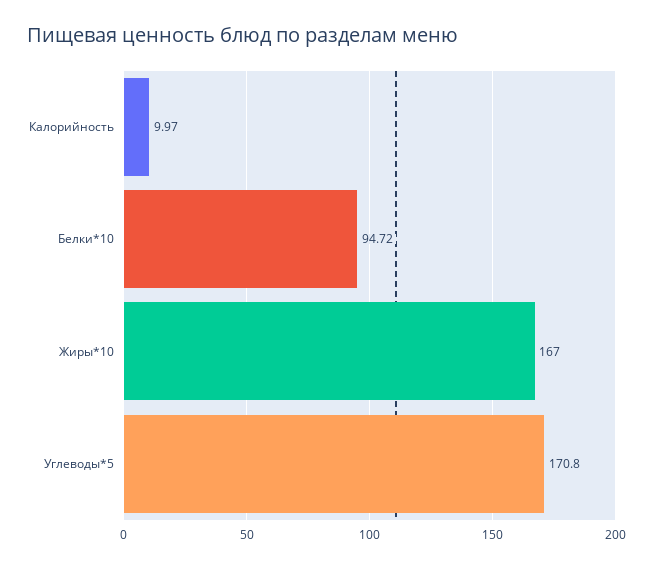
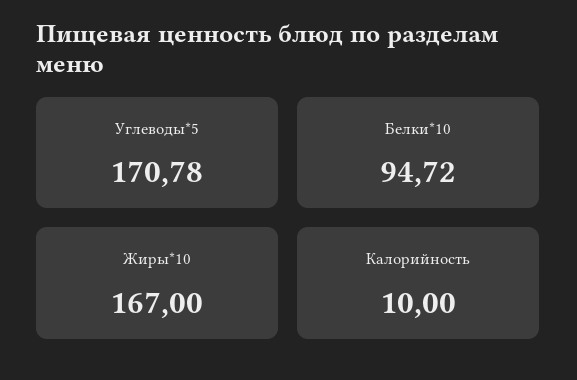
Калорийность: 9.97 -> 10
Углеводы*5: 170.8 -> 170.78

